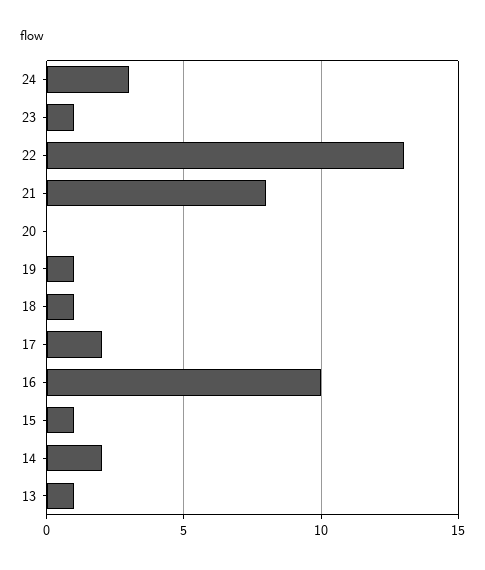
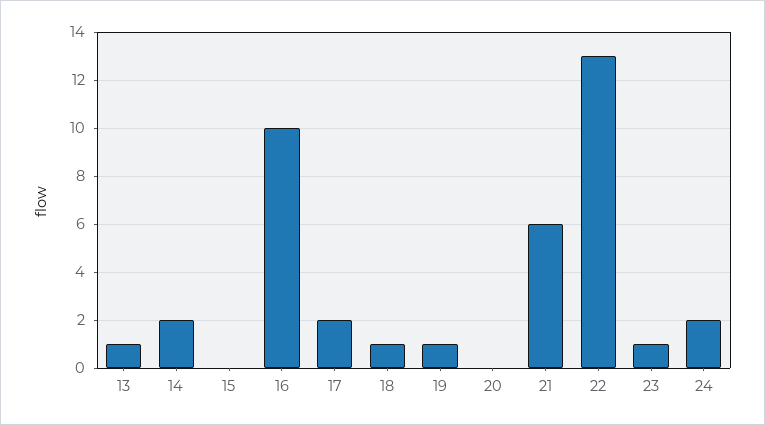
24: 3 -> 2
21: 8 -> 6
15: 1 -> 0

